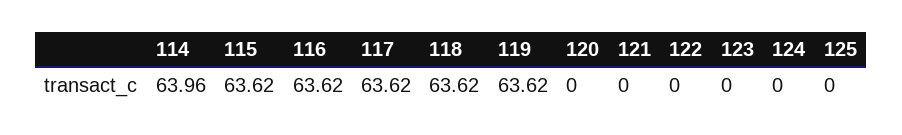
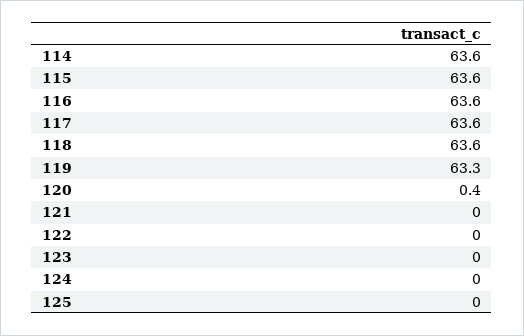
114: 63.96 -> 63.6
119: 63.62 -> 63.3
120: 0 -> 0.4

